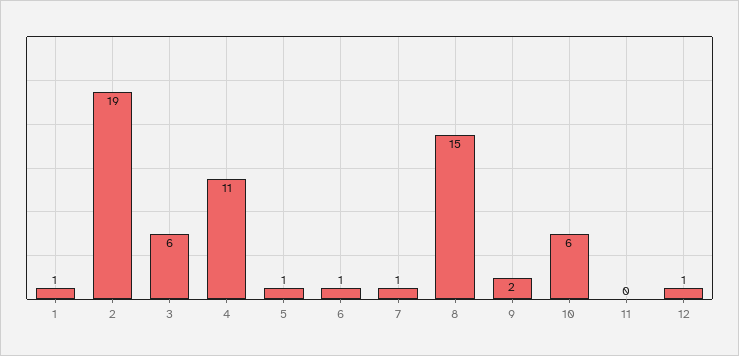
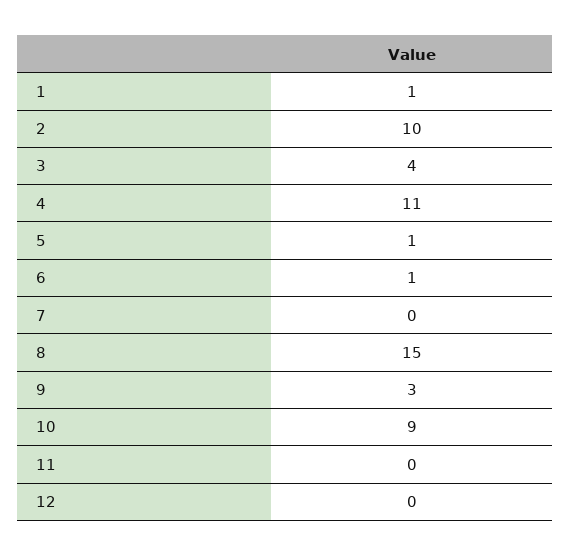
2: 19 -> 10
3: 6 -> 4
7: 1 -> 0
9: 2 -> 3
10: 6 -> 9
12: 1 -> 0

